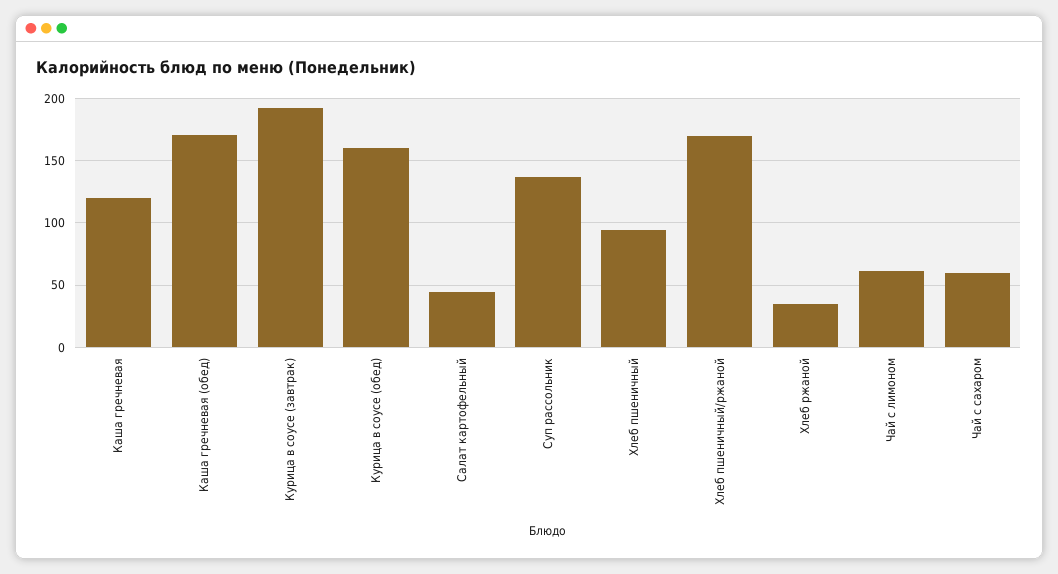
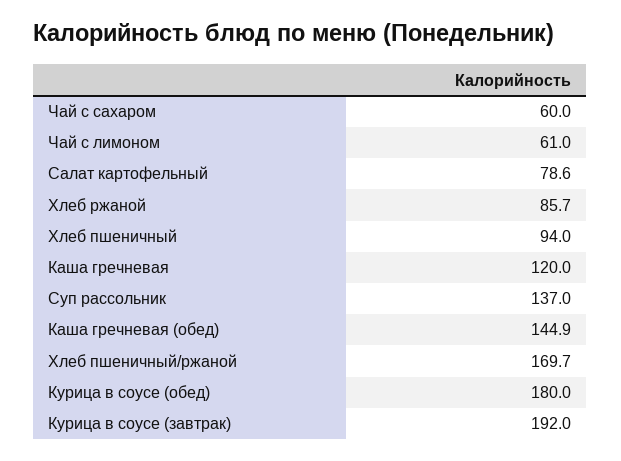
Каша гречневая (обед): 170 -> 144.9
Курица в соусе (обед): 160 -> 180
Салат картофельный: 45 -> 78.6
Хлеб ржаной: 35 -> 85.7

